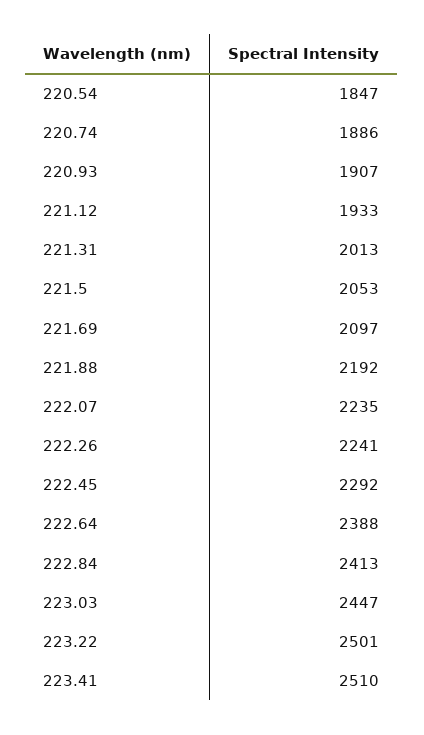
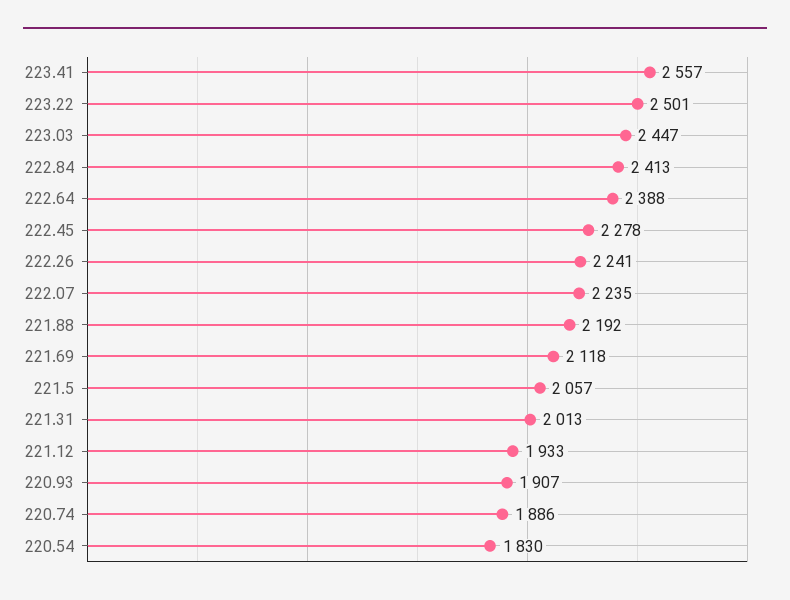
220.54: 1847 -> 1830
221.5: 2053 -> 2057
221.69: 2097 -> 2118
222.45: 2292 -> 2278
223.41: 2510 -> 2557

